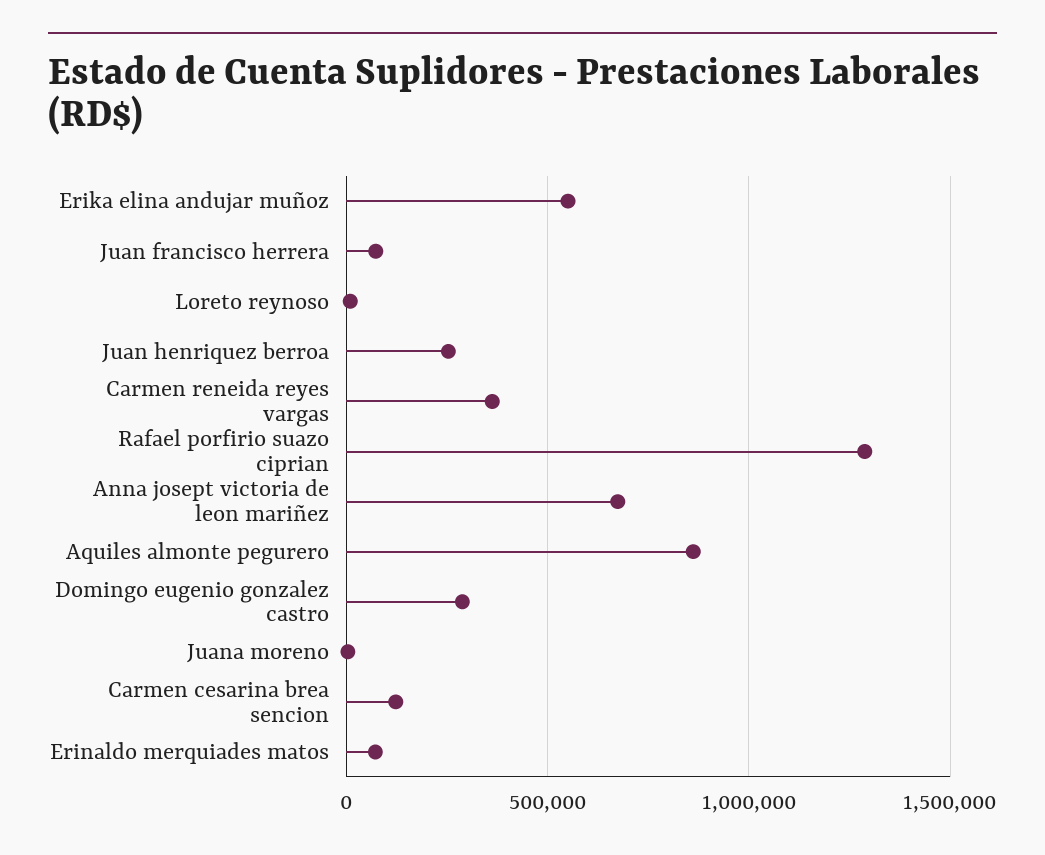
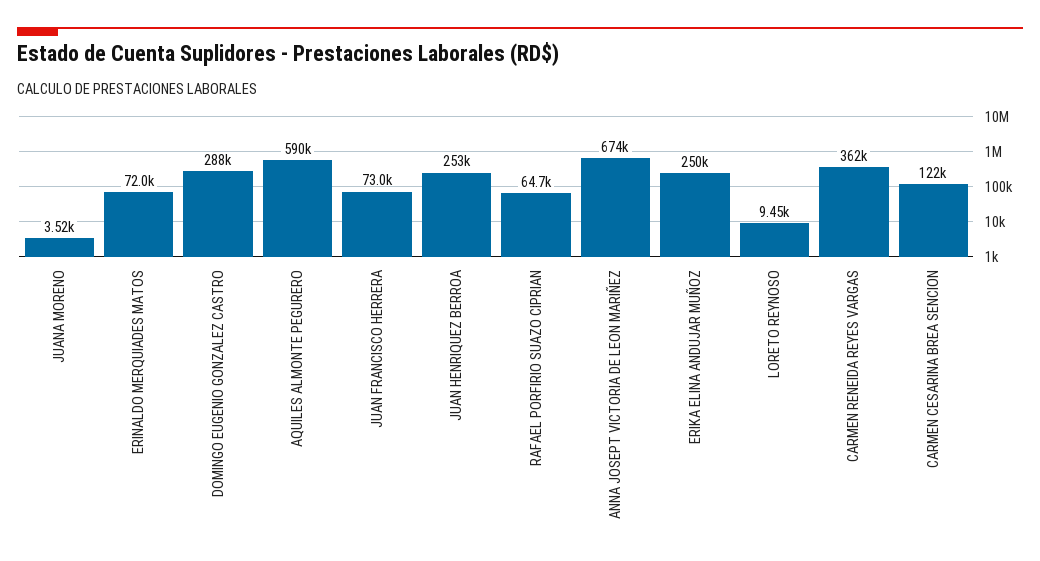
Erika elina andujar muñoz: 550000 -> 250000
Rafael porfirio suazo ciprian: 1300000 -> 64700
Aquiles almonte pegurero: 850000 -> 590000

